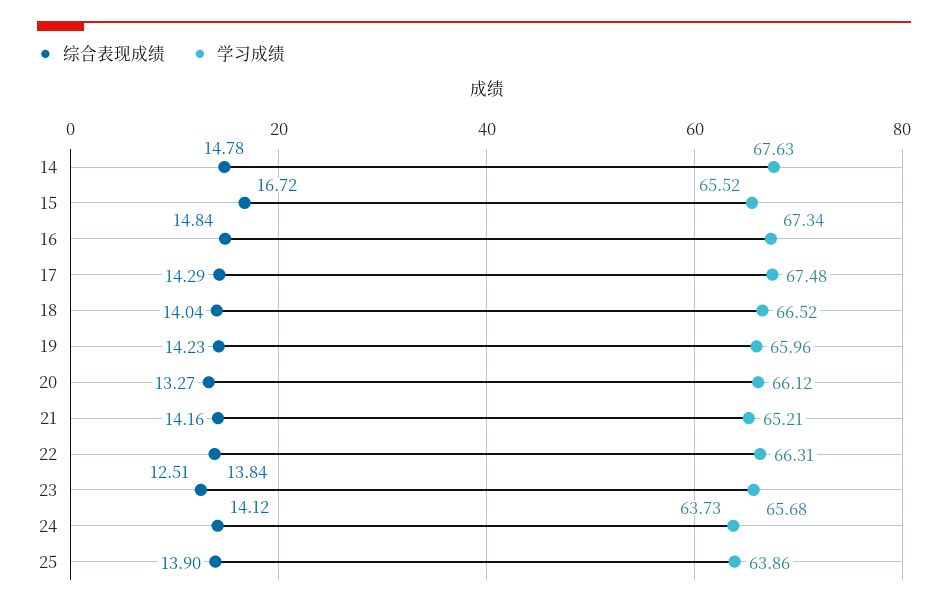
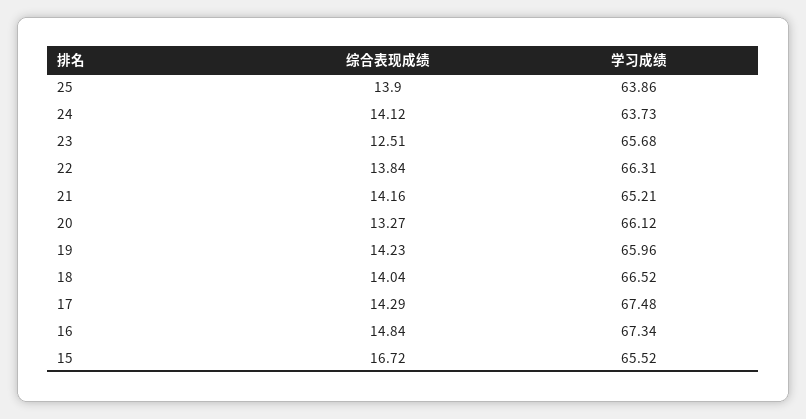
综合表现成绩, 14: 14.78 -> none
学习成绩, 14: 67.63 -> none

